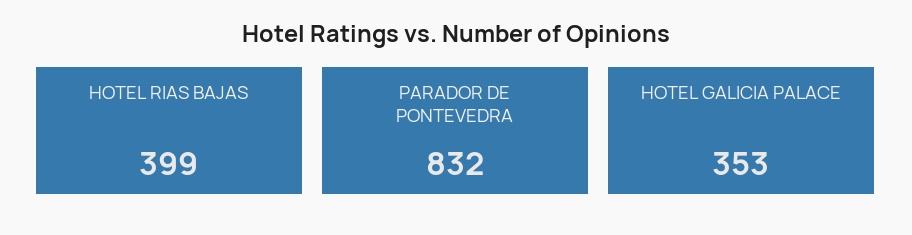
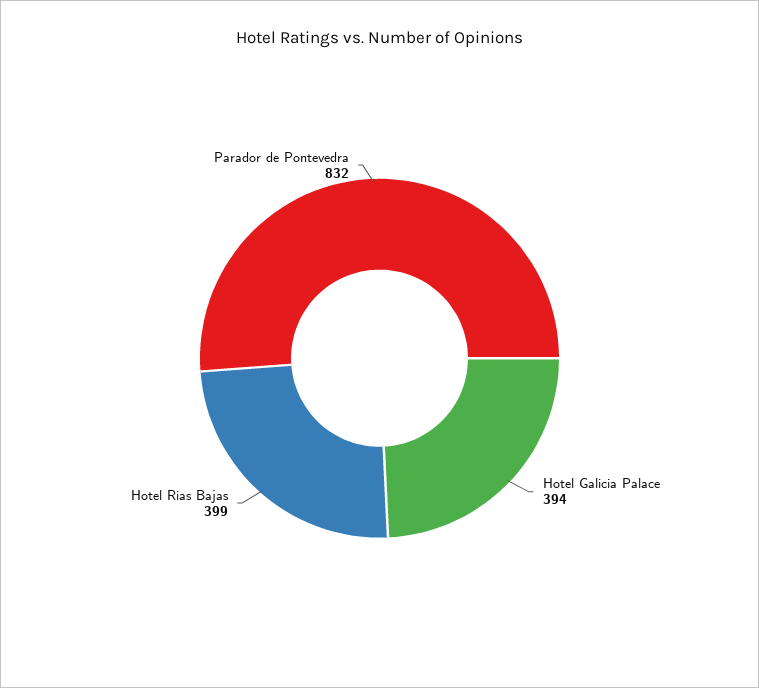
HOTEL GALICIA PALACE: 353 -> 394

